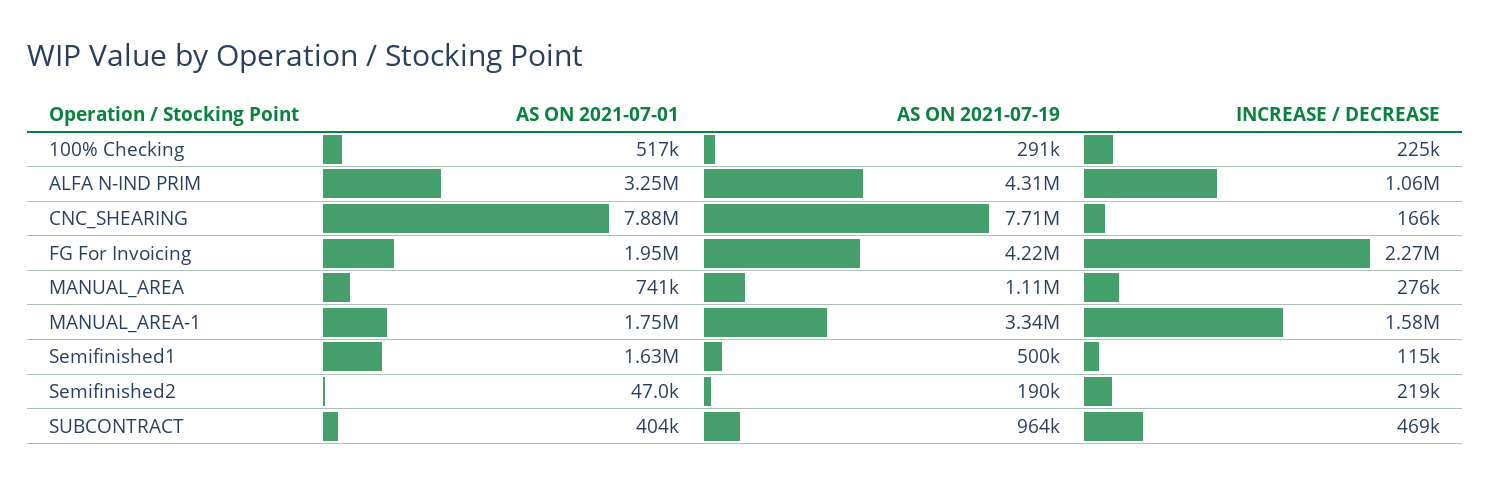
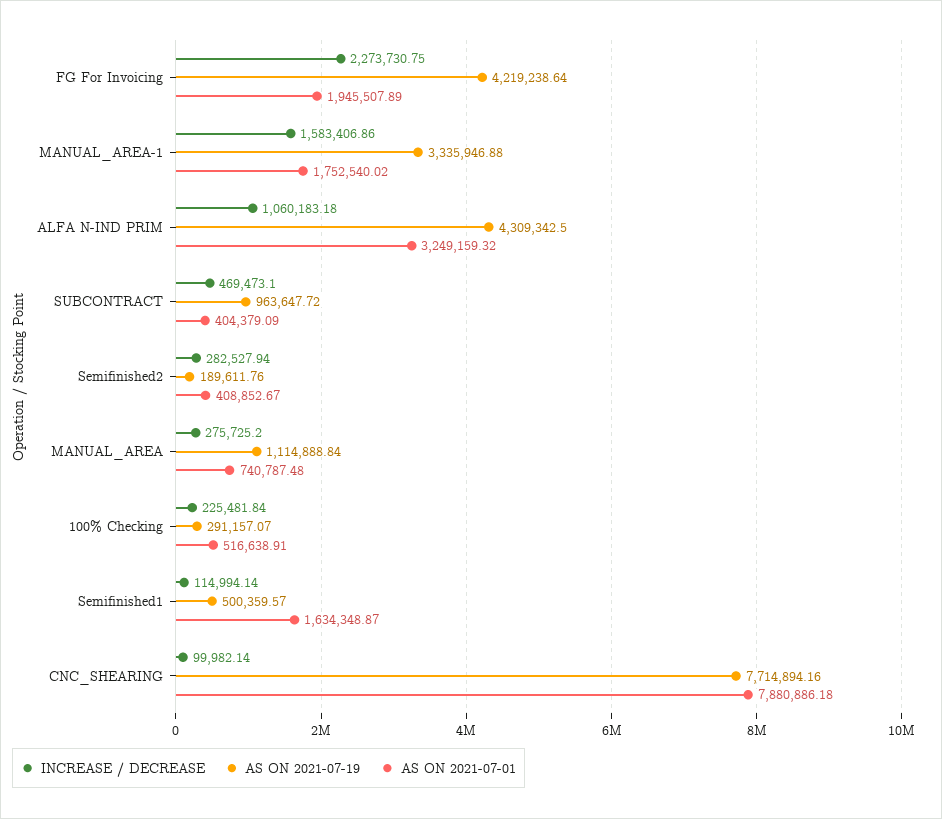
INCREASE / DECREASE, CNC_SHEARING: 166000 -> 99982.14
AS ON 2021-07-01, Semifinished2: 47000 -> 408852.67
INCREASE / DECREASE, Semifinished2: 219000 -> 282527.94

